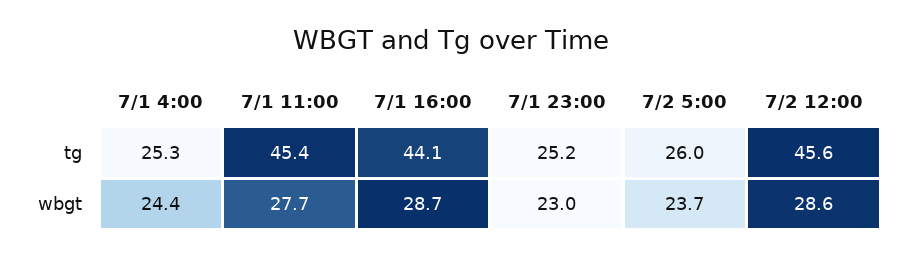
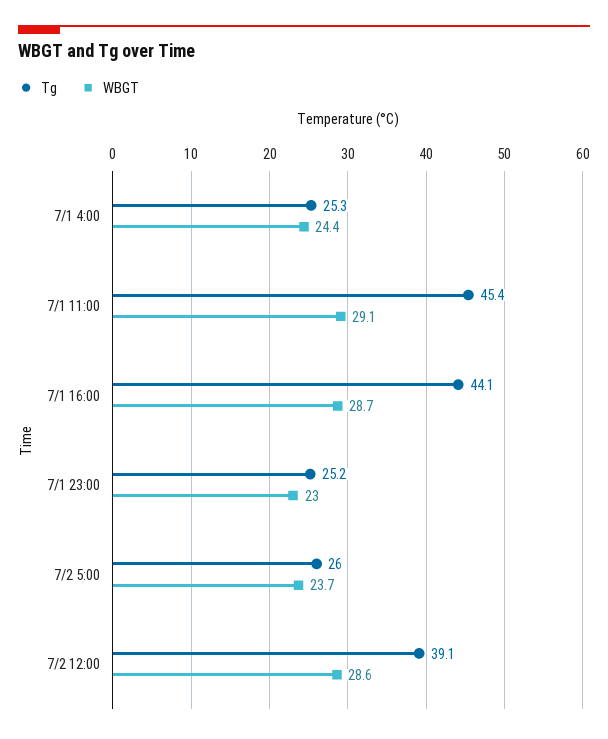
tg, 7/2 12:00: 45.6 -> 39.1
wbgt, 7/1 11:00: 27.7 -> 29.1

